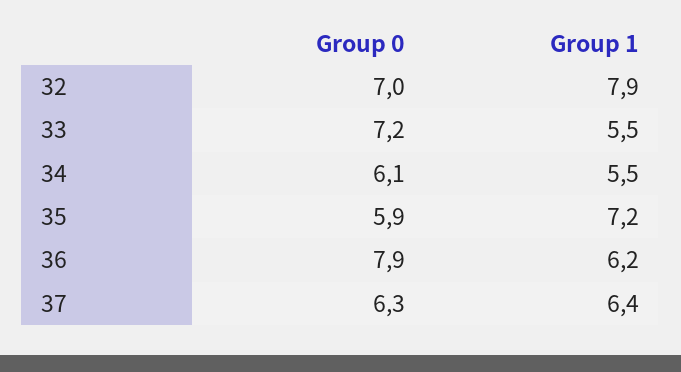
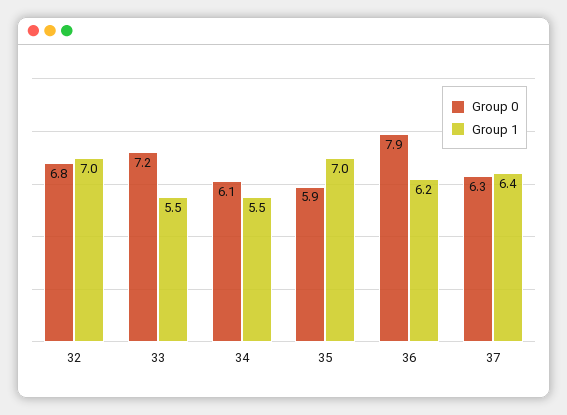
Group 0, 32: 7 -> 6.8
Group 1, 32: 7.9 -> 7
Group 1, 35: 7.2 -> 7

